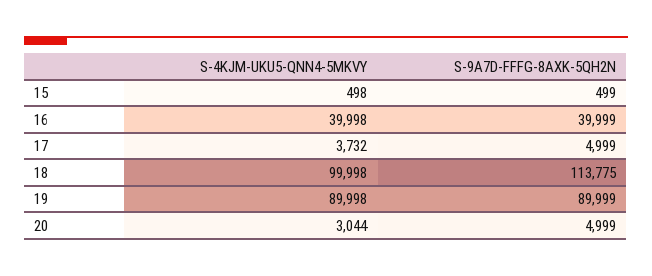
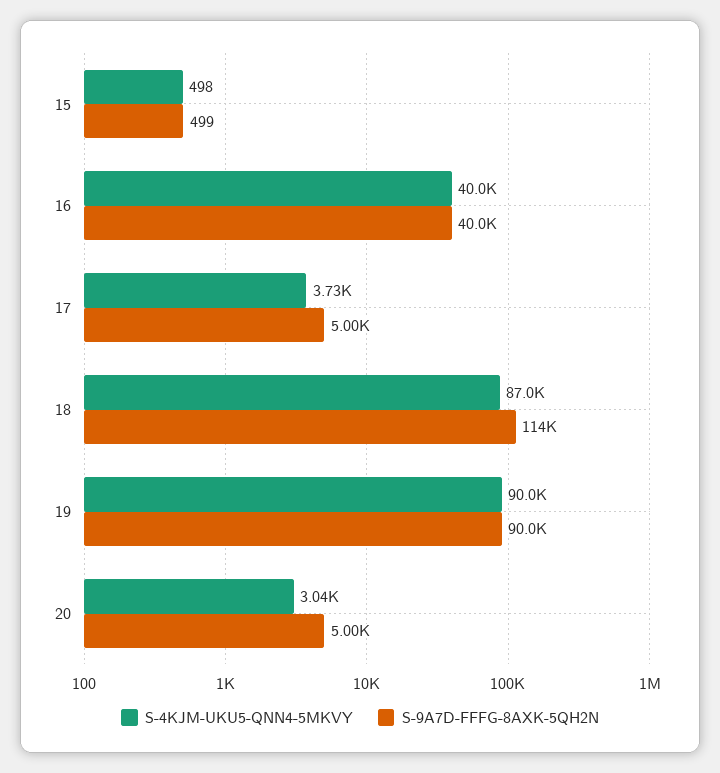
S-4KJM-UKU5-QNN4-5MKVY, 18: 99998 -> 87000

